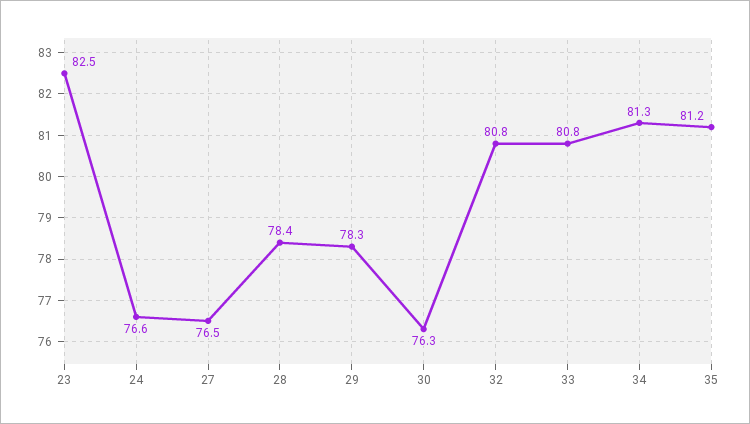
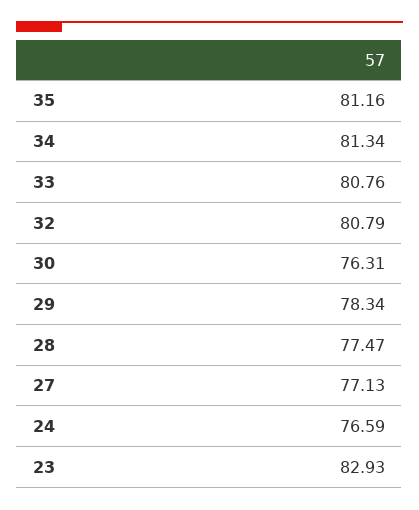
23: 82.5 -> 82.93
27: 76.5 -> 77.13
28: 78.4 -> 77.47

